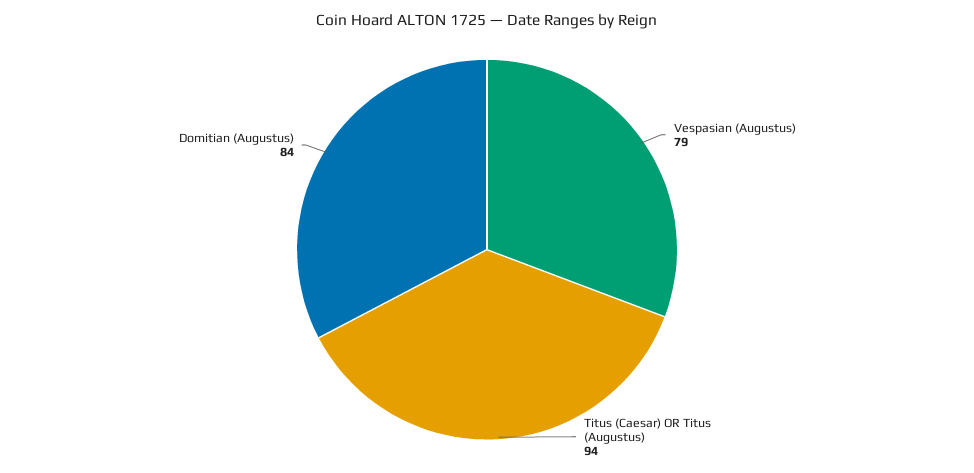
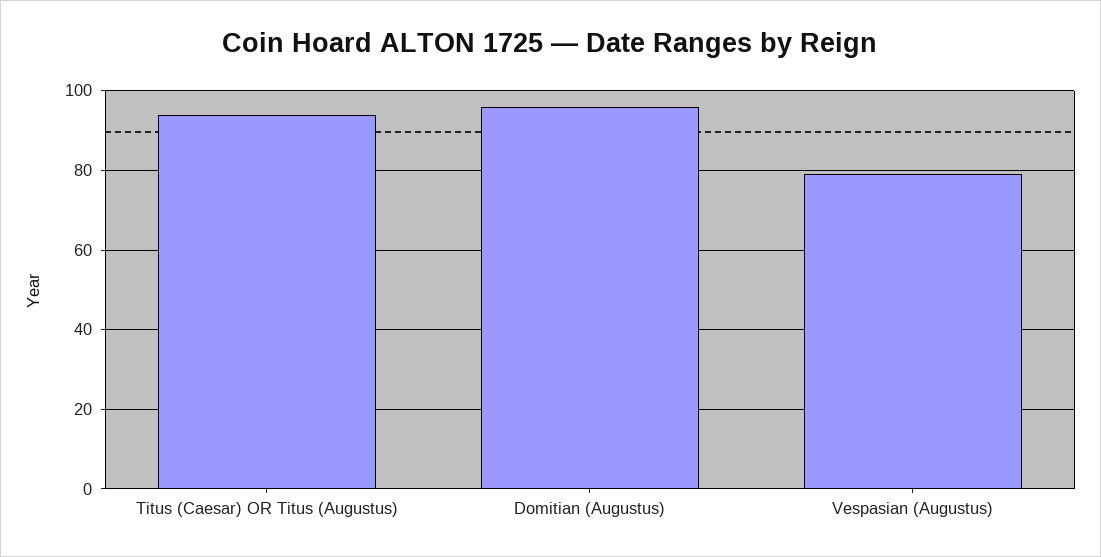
Domitian (Augustus): 84 -> 95

